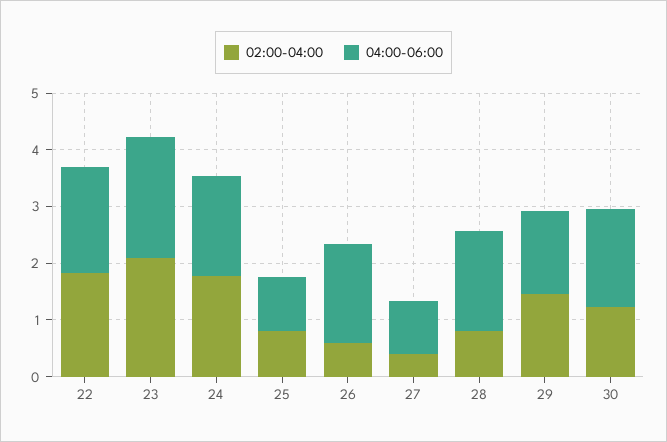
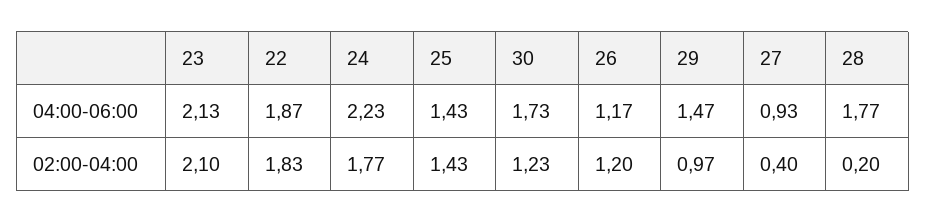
04:00-06:00, 24: 1.8 -> 2.23
02:00-04:00, 25: 0.8 -> 1.43
04:00-06:00, 25: 1 -> 1.43
02:00-04:00, 26: 0.6 -> 1.2
04:00-06:00, 26: 1.8 -> 1.17
02:00-04:00, 28: 0.8 -> 0.2
02:00-04:00, 29: 1.4 -> 0.97

